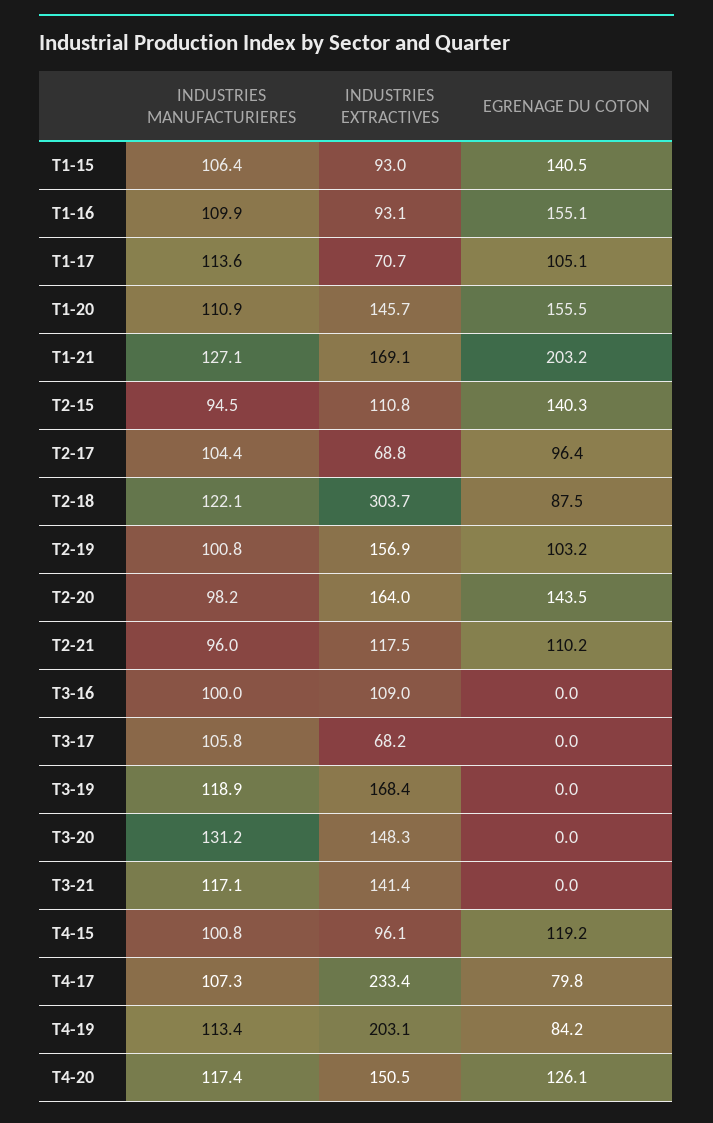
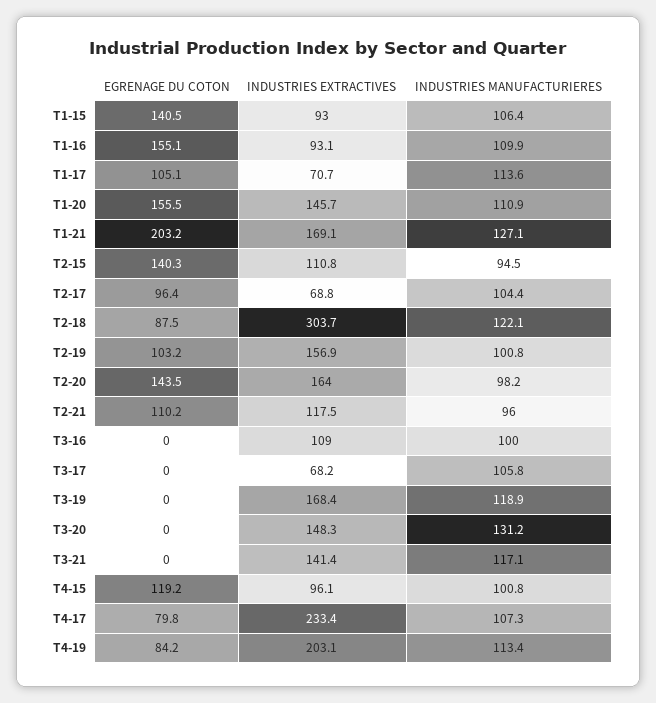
INDUSTRIES MANUFACTURIERES, T4-20: 117.4 -> none
INDUSTRIES EXTRACTIVES, T4-20: 150.5 -> none
EGRENAGE DU COTON, T4-20: 126.1 -> none

